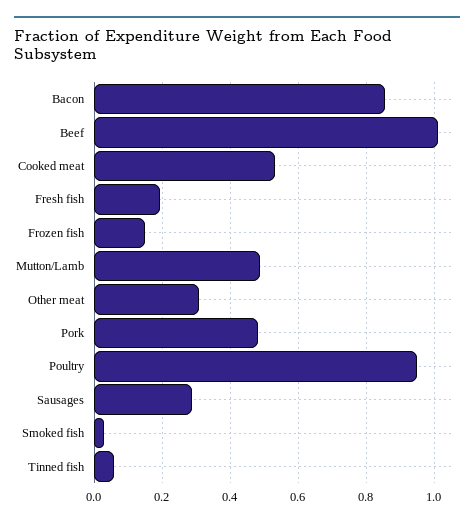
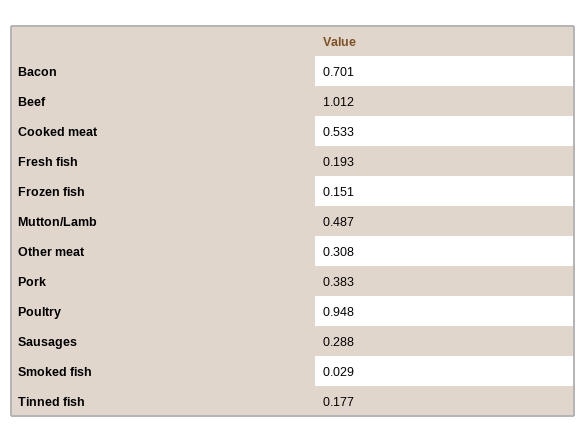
Bacon: 0.86 -> 0.701
Pork: 0.48 -> 0.383
Tinned fish: 0.06 -> 0.177

